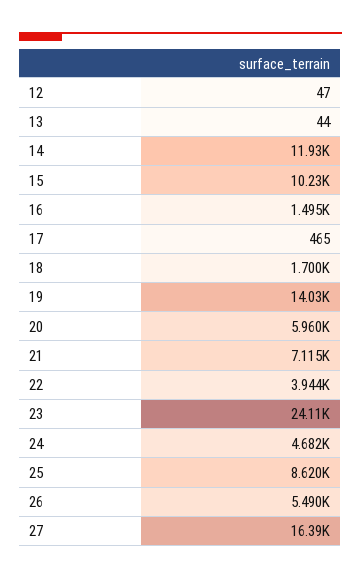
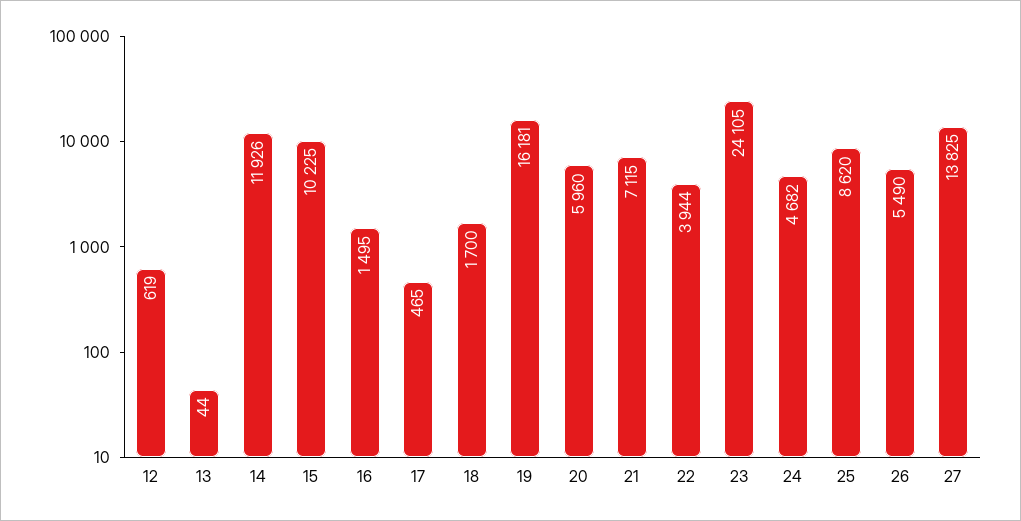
12: 47 -> 619
19: 14030 -> 16181
27: 16390 -> 13825

